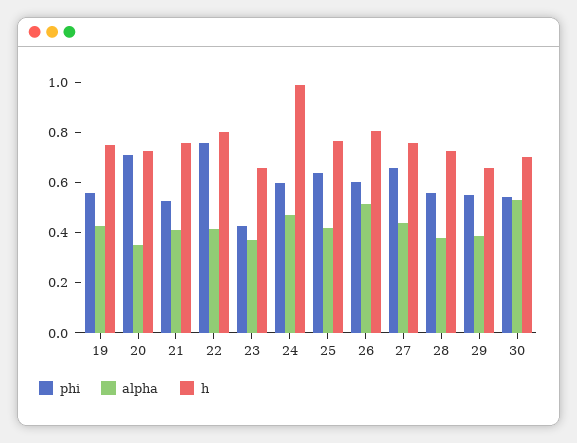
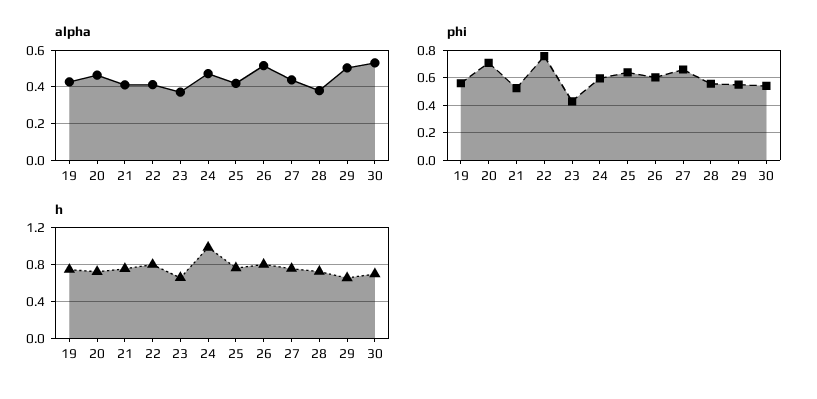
alpha, 20: 0.35 -> 0.45
alpha, 29: 0.4 -> 0.5

